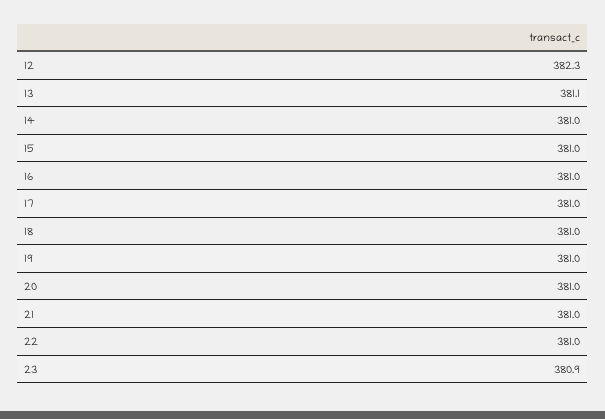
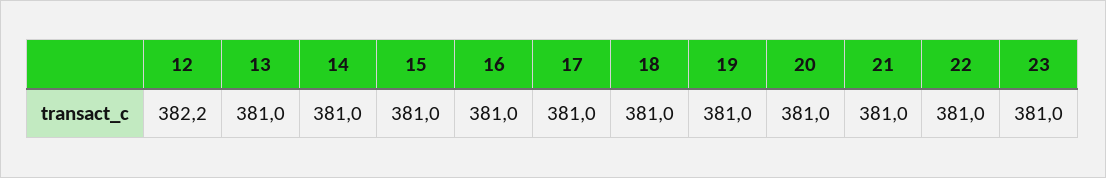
12: 382.3 -> 382.2
13: 381.1 -> 381
23: 380.9 -> 381

